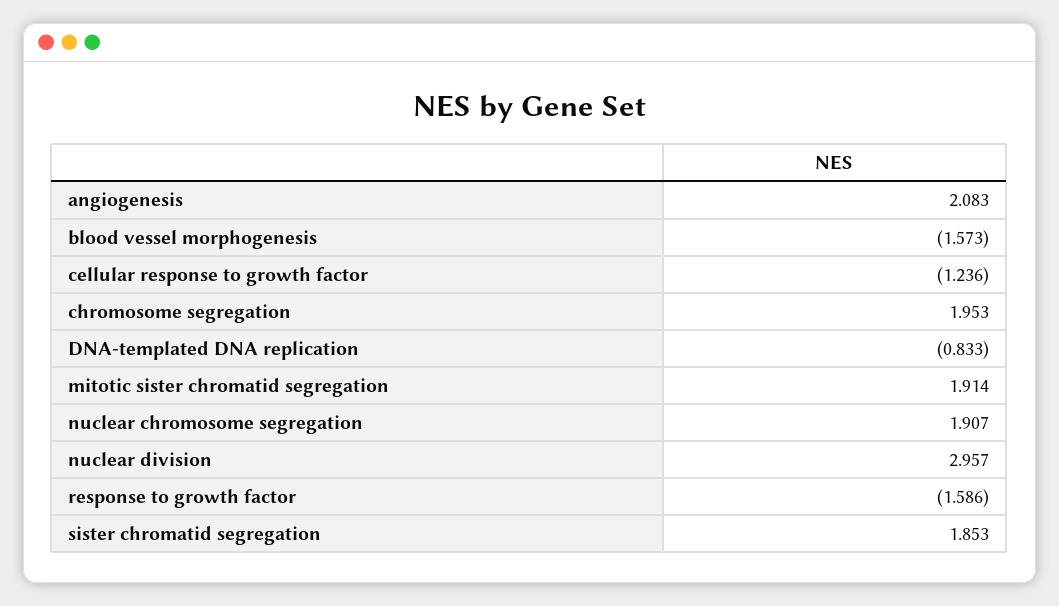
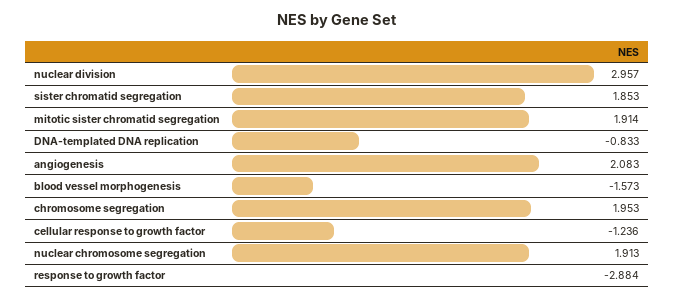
nuclear chromosome segregation: 1.907 -> 1.913
response to growth factor: -1.586 -> -2.884

